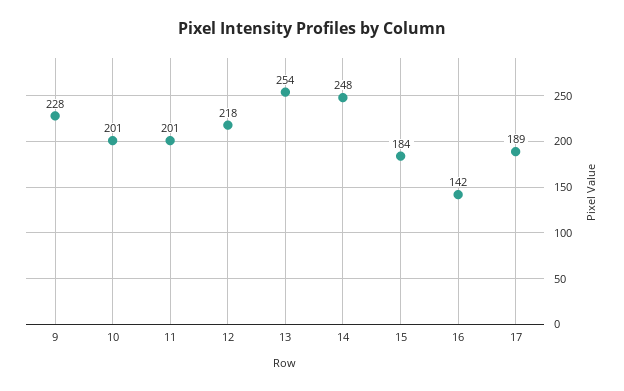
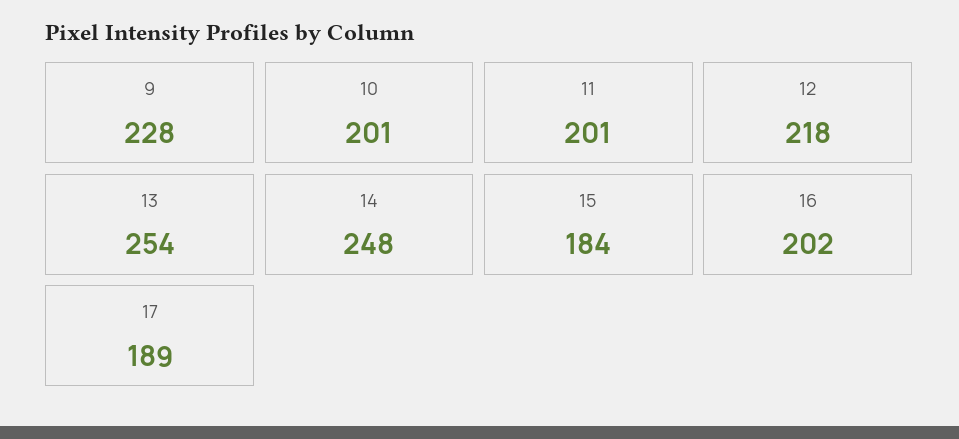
16: 142 -> 202

